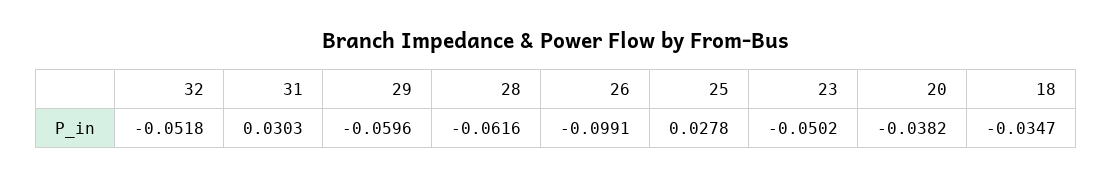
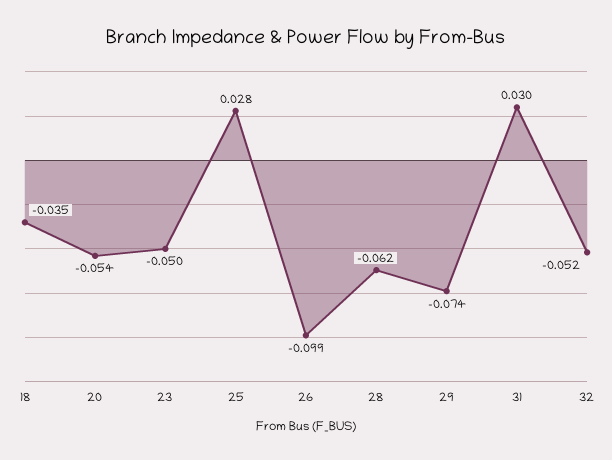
29: -0.0596 -> -0.074
20: -0.0382 -> -0.054

